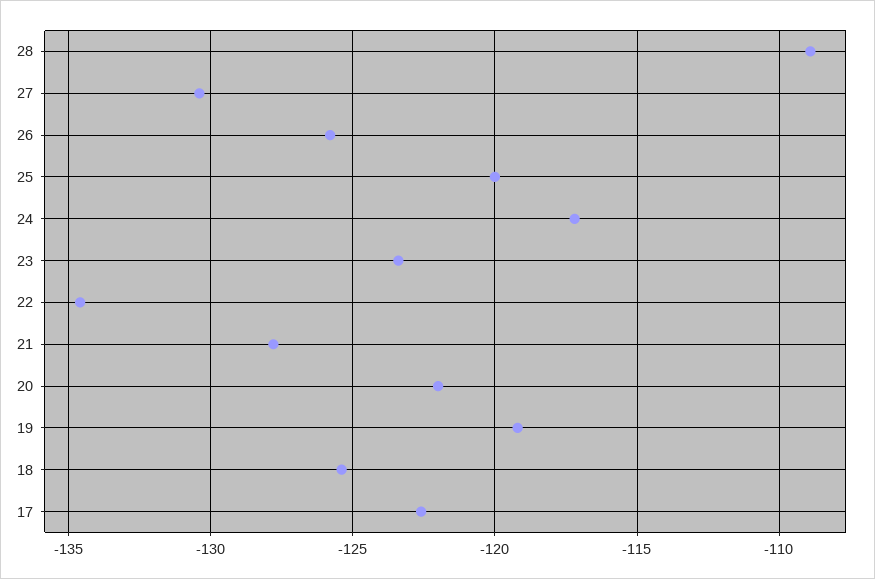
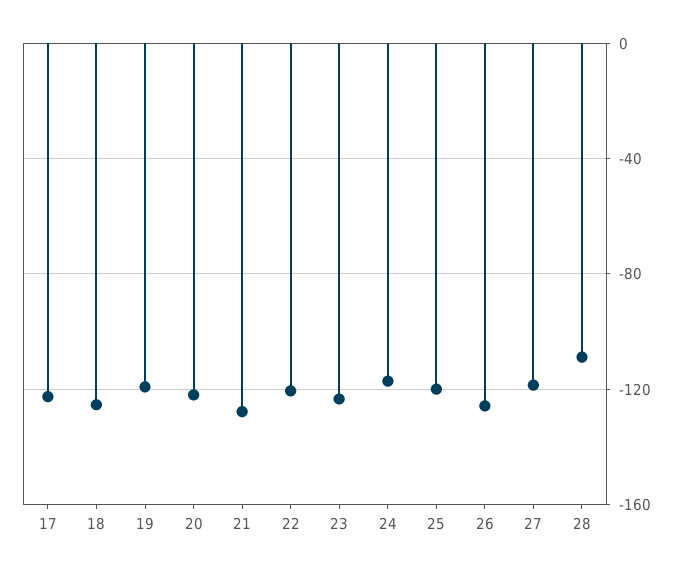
27: -130.5 -> -120
22: -134.5 -> -120

